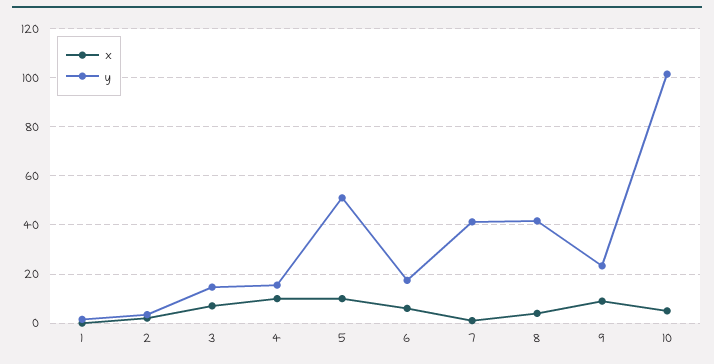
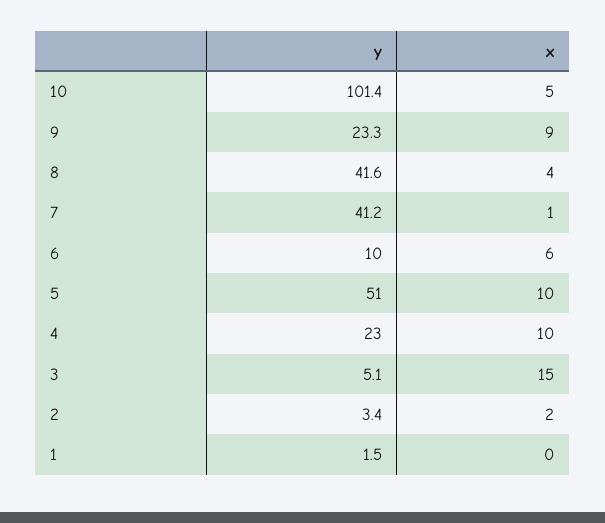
x, 3: 7.5 -> 15
y, 3: 15 -> 5.1
y, 4: 15 -> 23
y, 6: 17.5 -> 10

